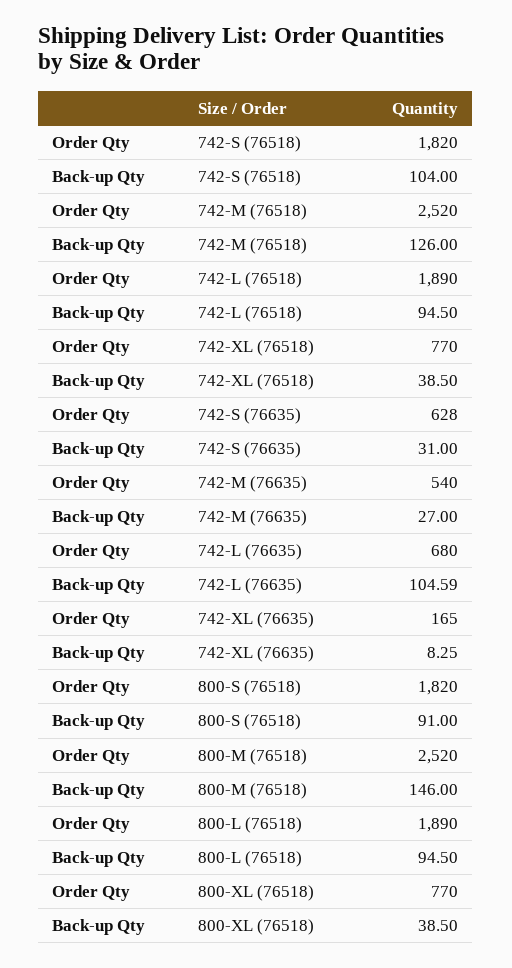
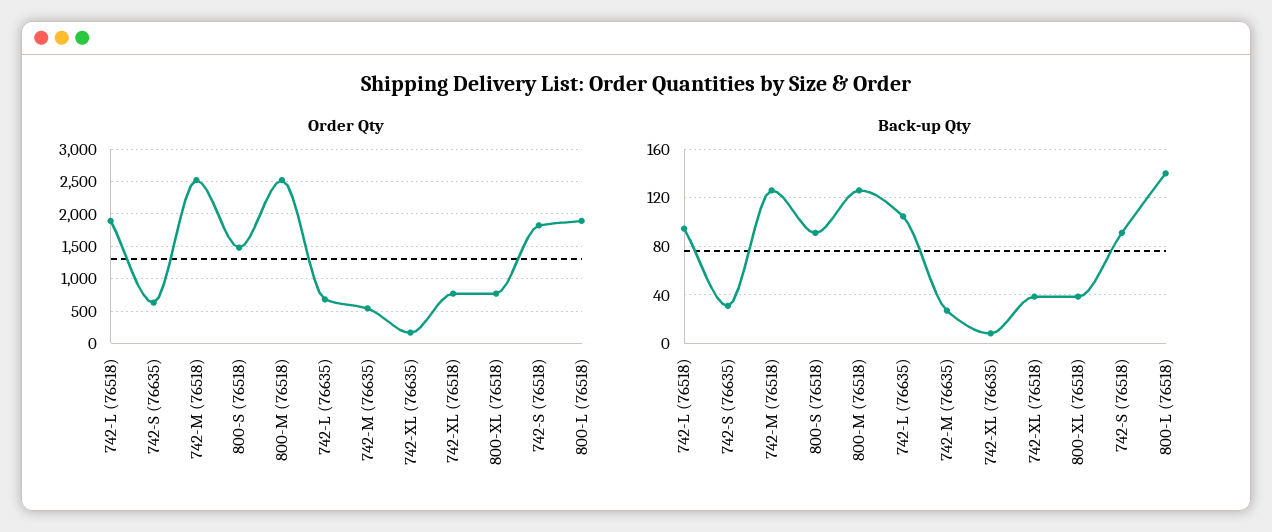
Back-up Qty, 742-S (76518): 104 -> 90
Order Qty, 800-S (76518): 1820 -> 1500
Back-up Qty, 800-M (76518): 146 -> 125
Back-up Qty, 800-L (76518): 94.5 -> 140

